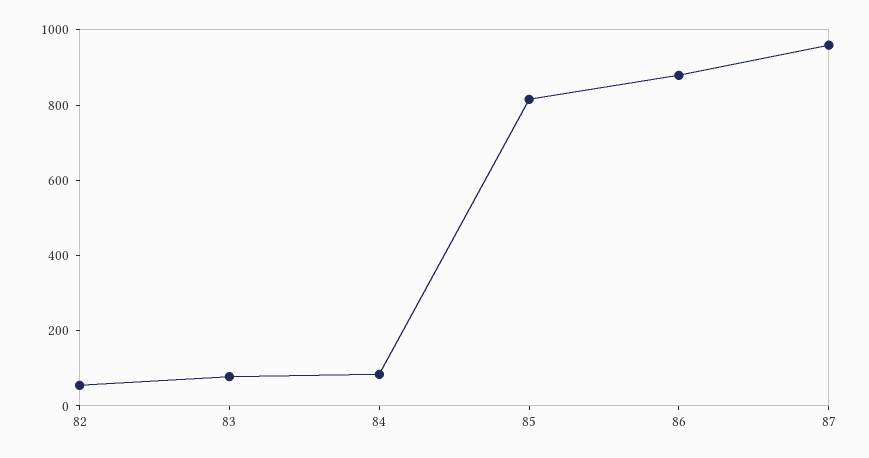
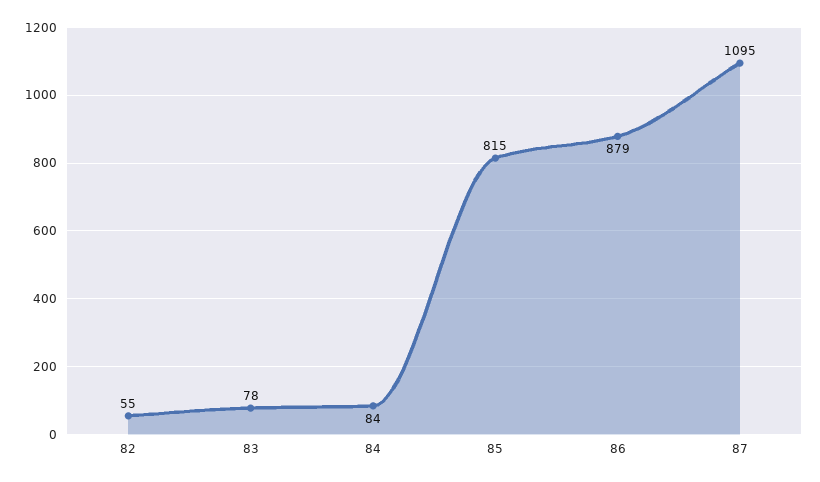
87: 950 -> 1095

